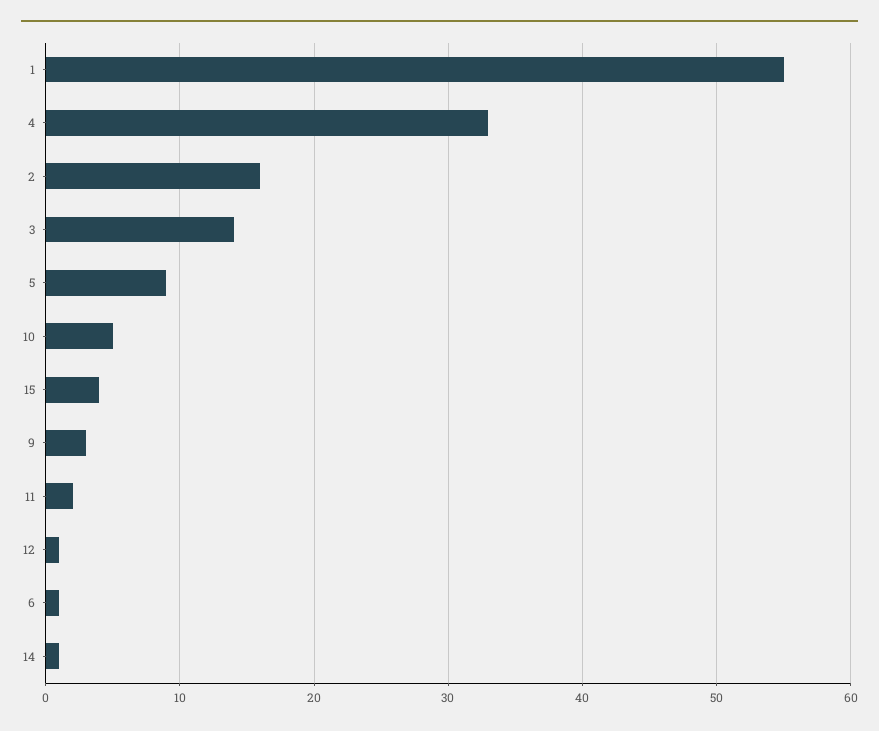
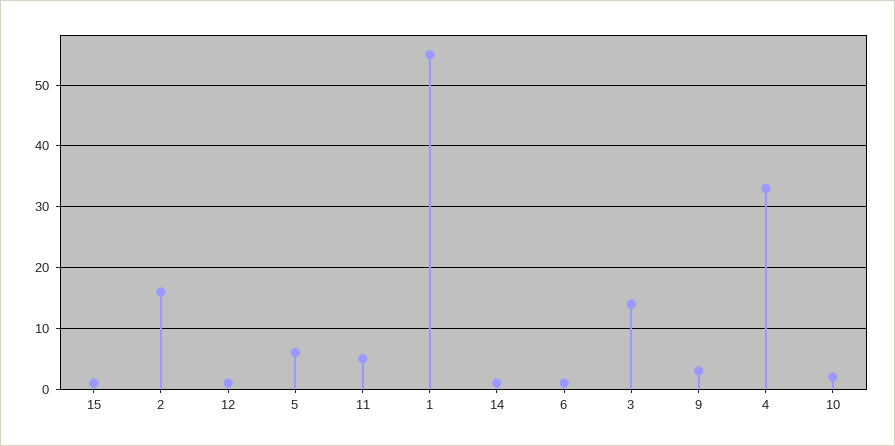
5: 9 -> 6
10: 5 -> 2
15: 4 -> 1
11: 2 -> 5

